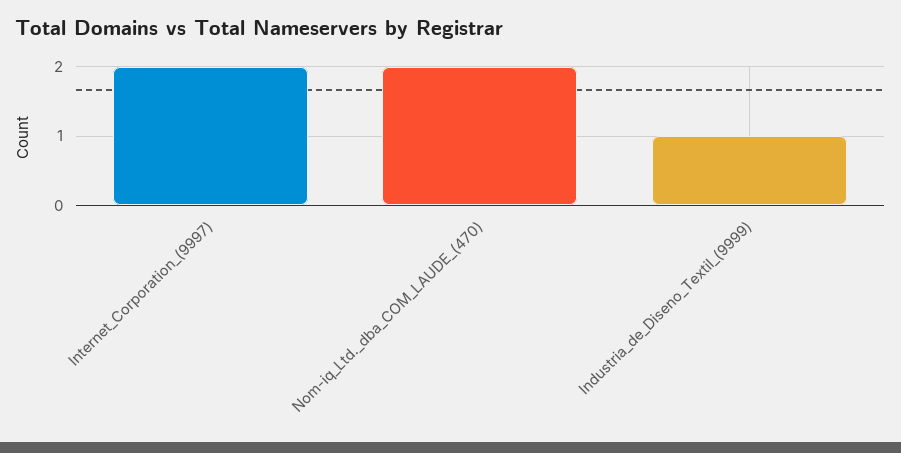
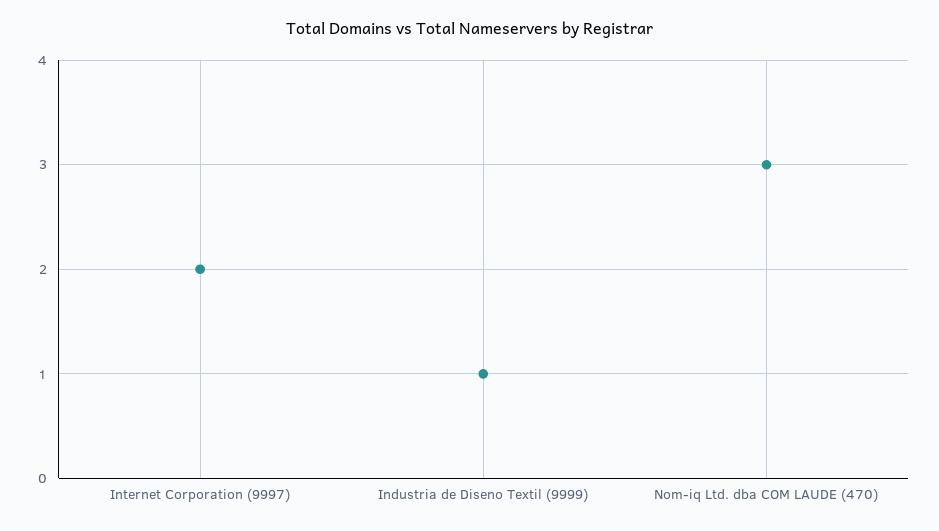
Nom-iq_Ltd._dba_COM_LAUDE_(470): 2 -> 3

